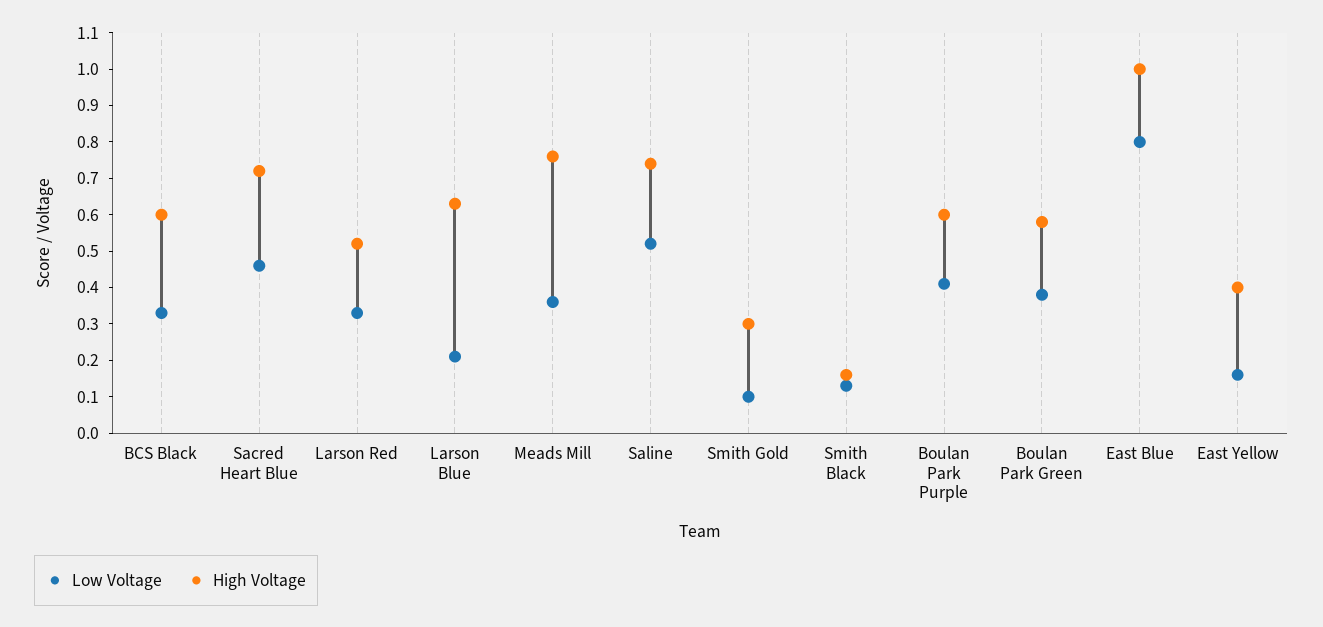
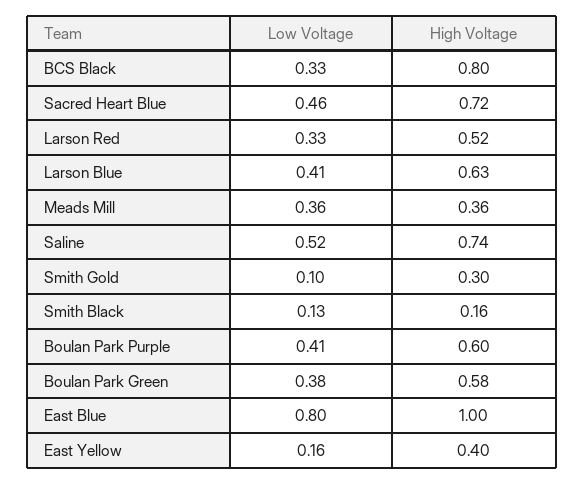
High Voltage, BCS Black: 0.6 -> 0.8
Low Voltage, Larson Blue: 0.2 -> 0.41
High Voltage, Meads Mill: 0.75 -> 0.36

